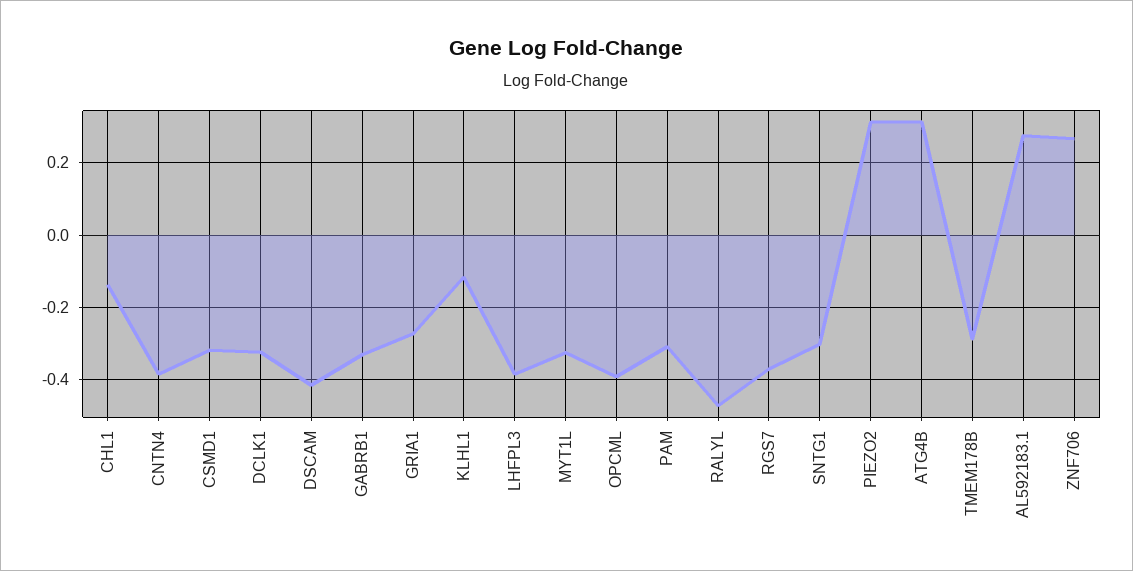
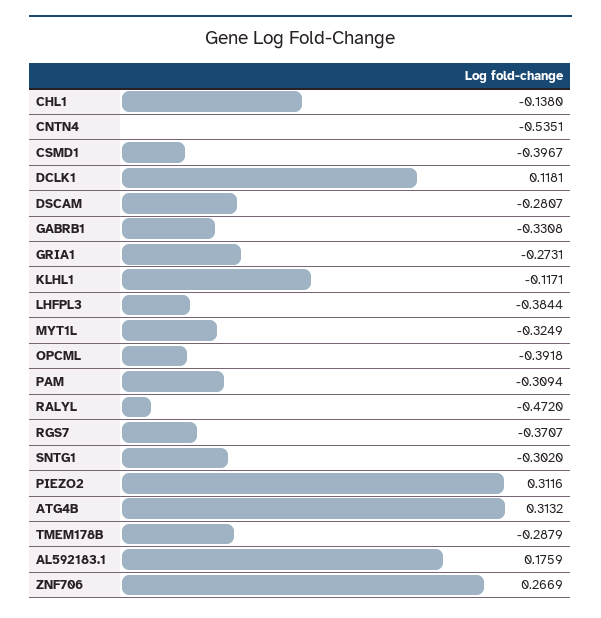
CNTN4: -0.38 -> -0.5351
CSMD1: -0.32 -> -0.3967
DCLK1: -0.32 -> 0.1181
DSCAM: -0.42 -> -0.2807
AL592183.1: 0.28 -> 0.1759

